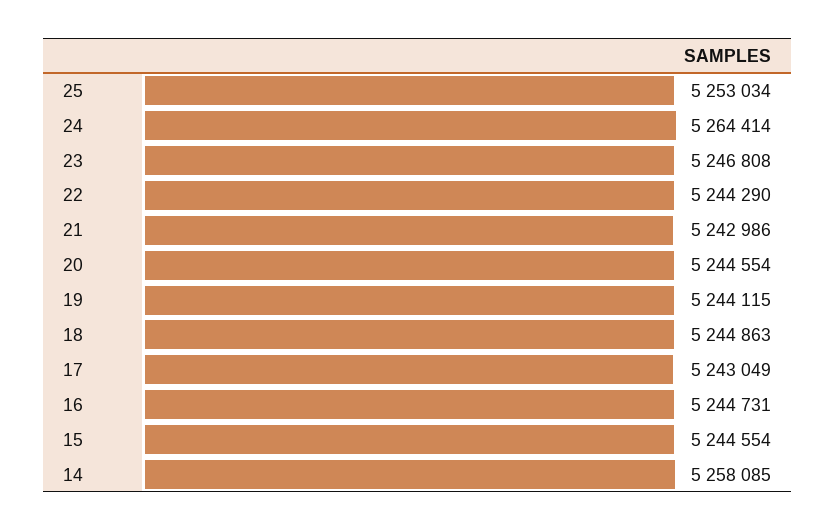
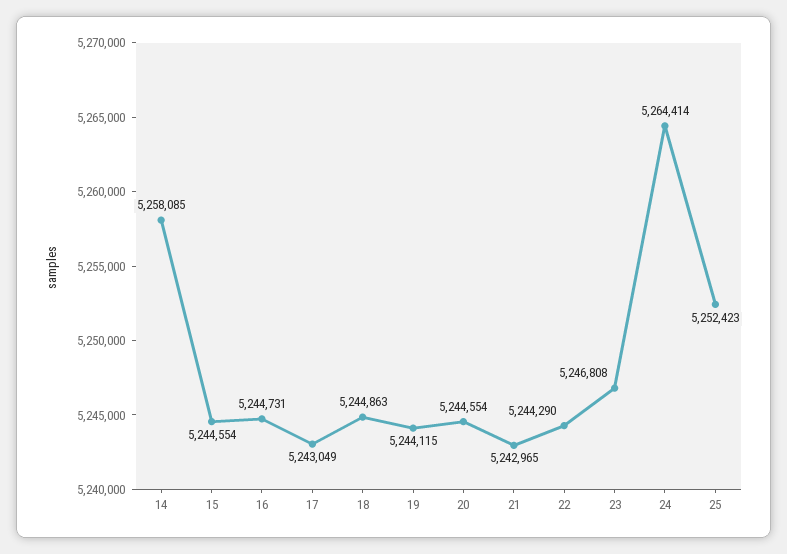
25: 5253034 -> 5252423
21: 5242986 -> 5242965

